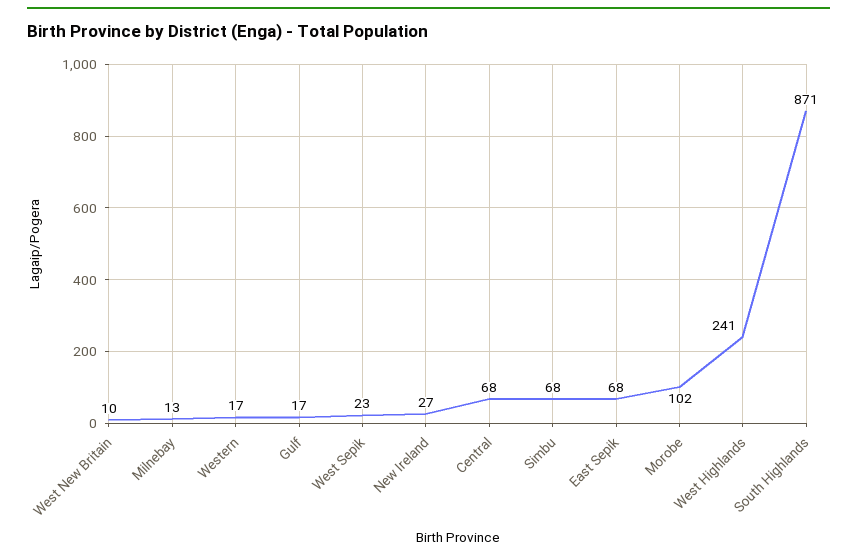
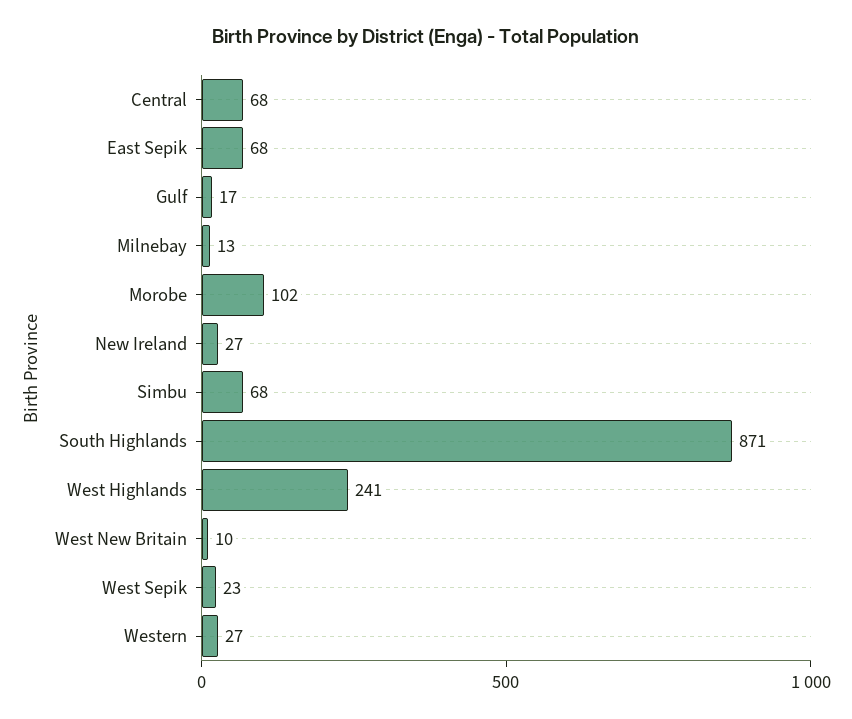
Western: 17 -> 27

